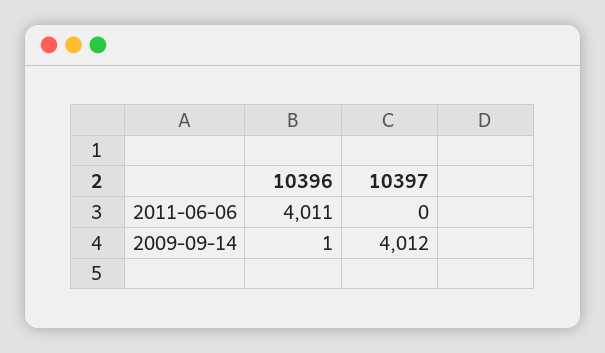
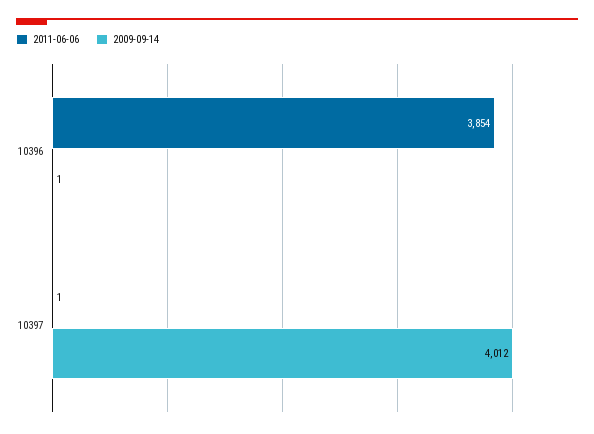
2011-06-06, 10396: 4011 -> 3854
2011-06-06, 10397: 0 -> 1

